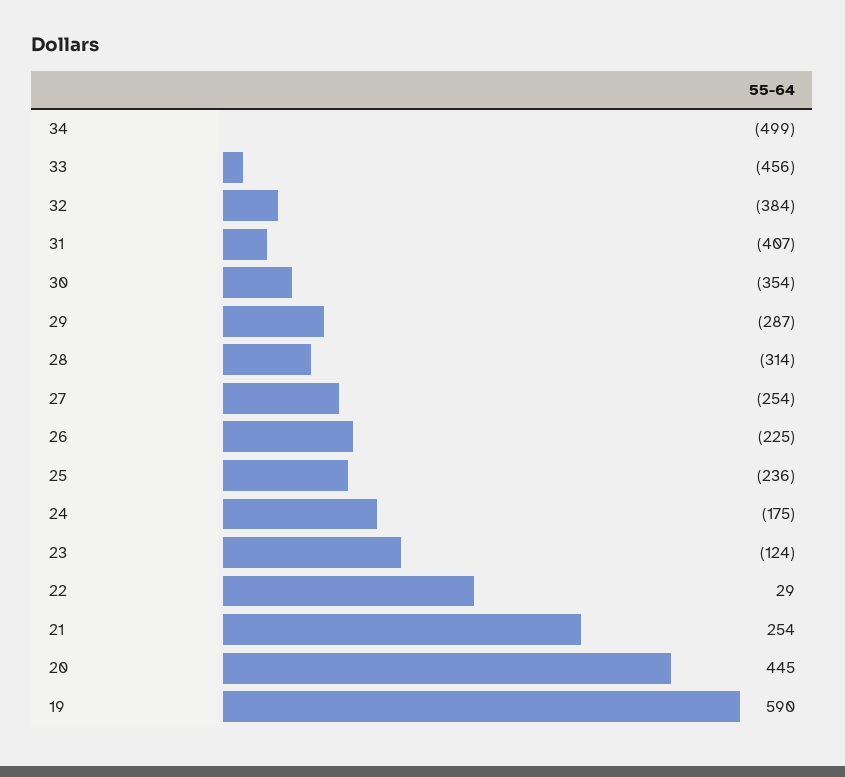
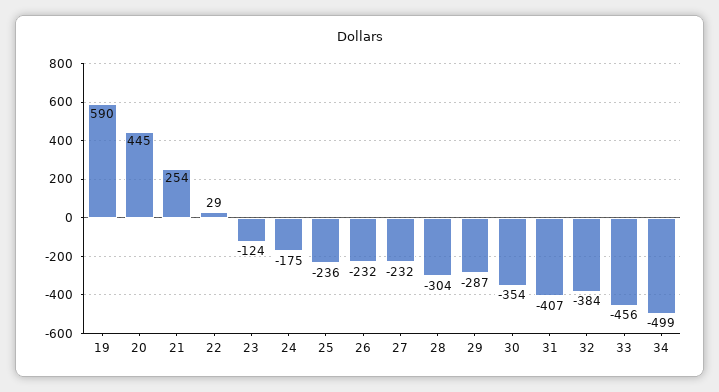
28: -314 -> -304
27: -254 -> -232
26: -225 -> -232

